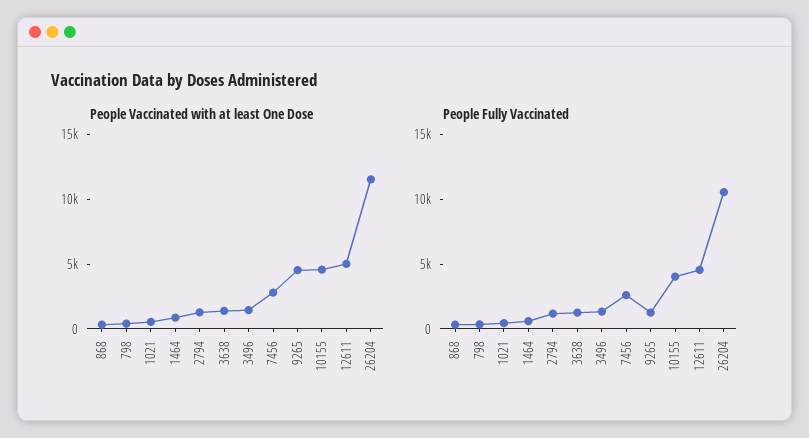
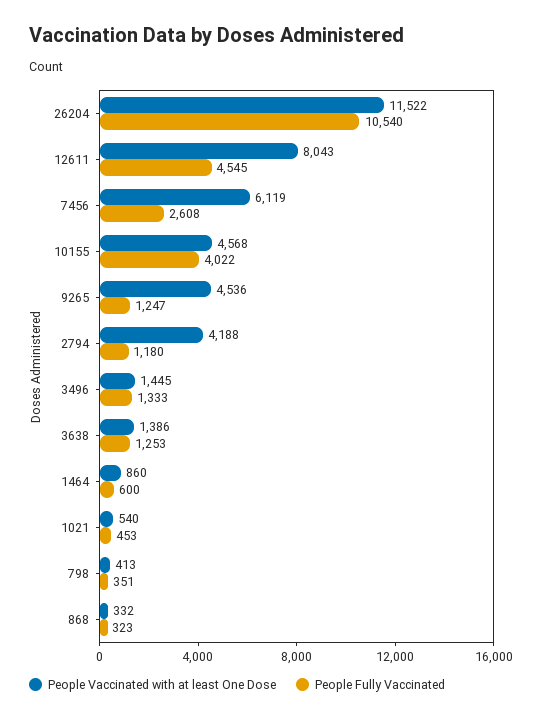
People Vaccinated with at least One Dose, 2794: 1000 -> 4188
People Vaccinated with at least One Dose, 7456: 3000 -> 6119
People Vaccinated with at least One Dose, 12611: 5000 -> 8043

